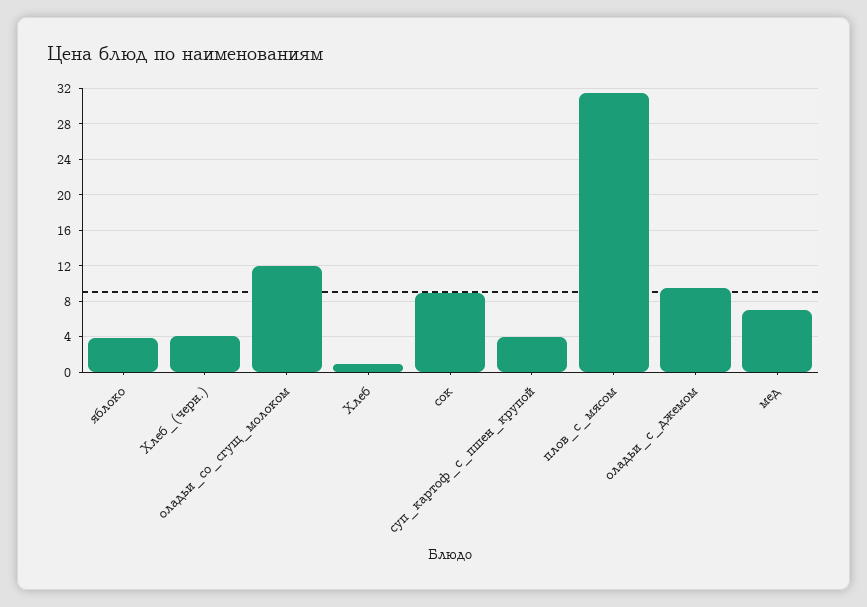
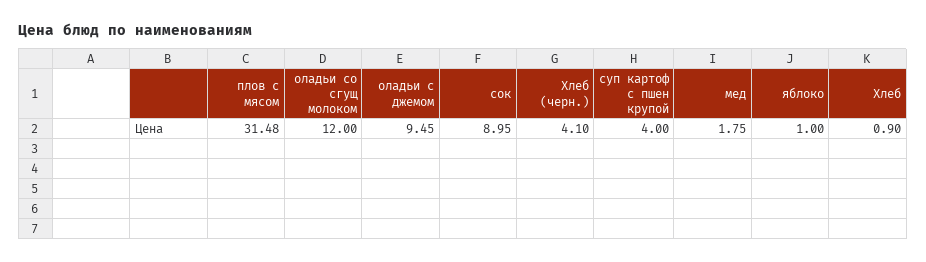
яблоко: 4 -> 1
мед: 7 -> 1.75

